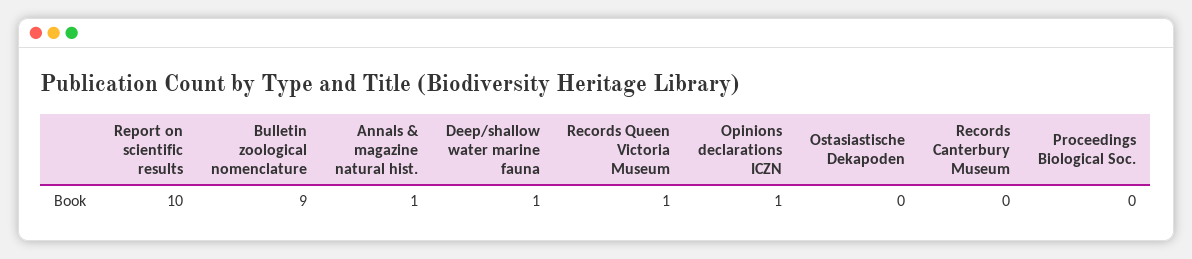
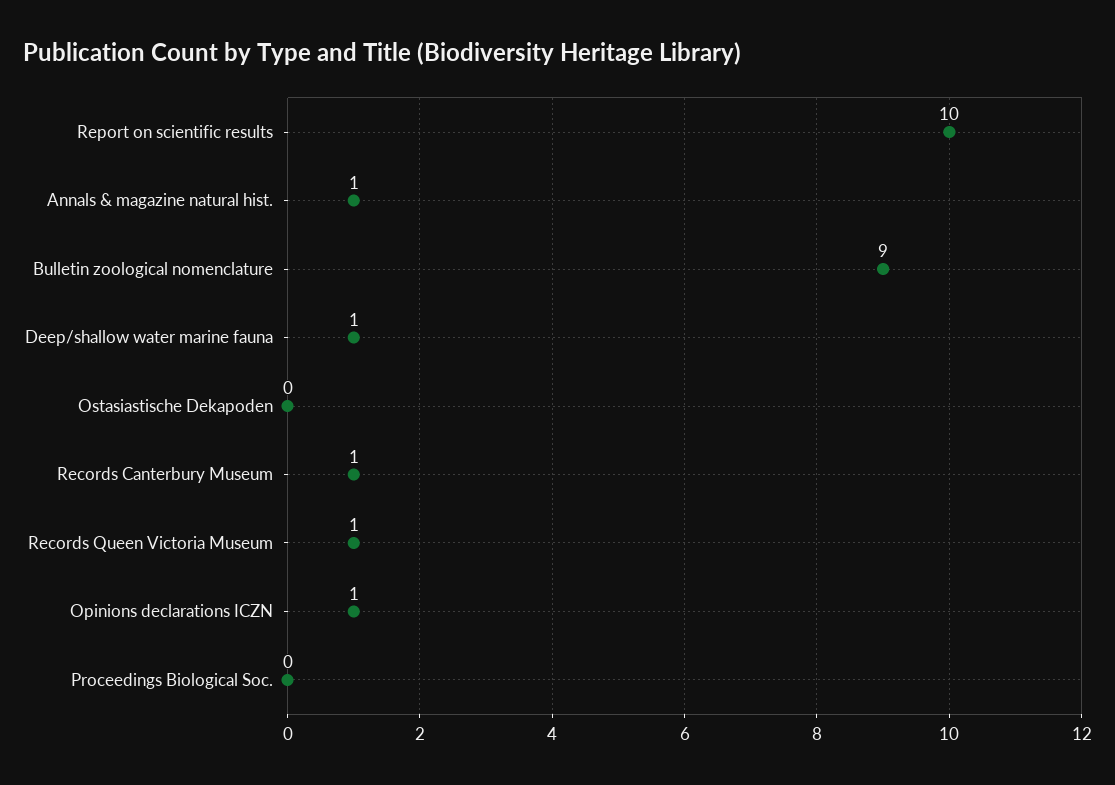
Records Canterbury Museum: 0 -> 1

